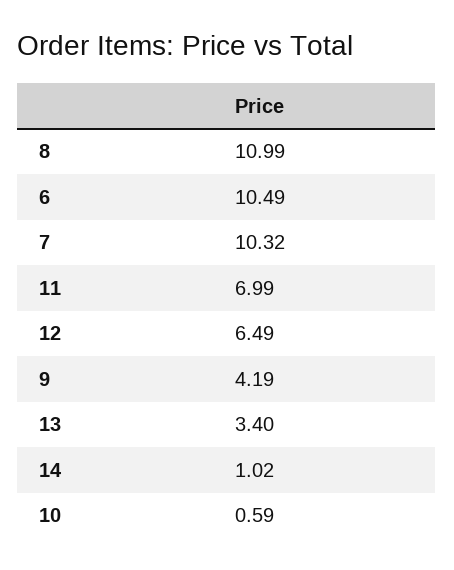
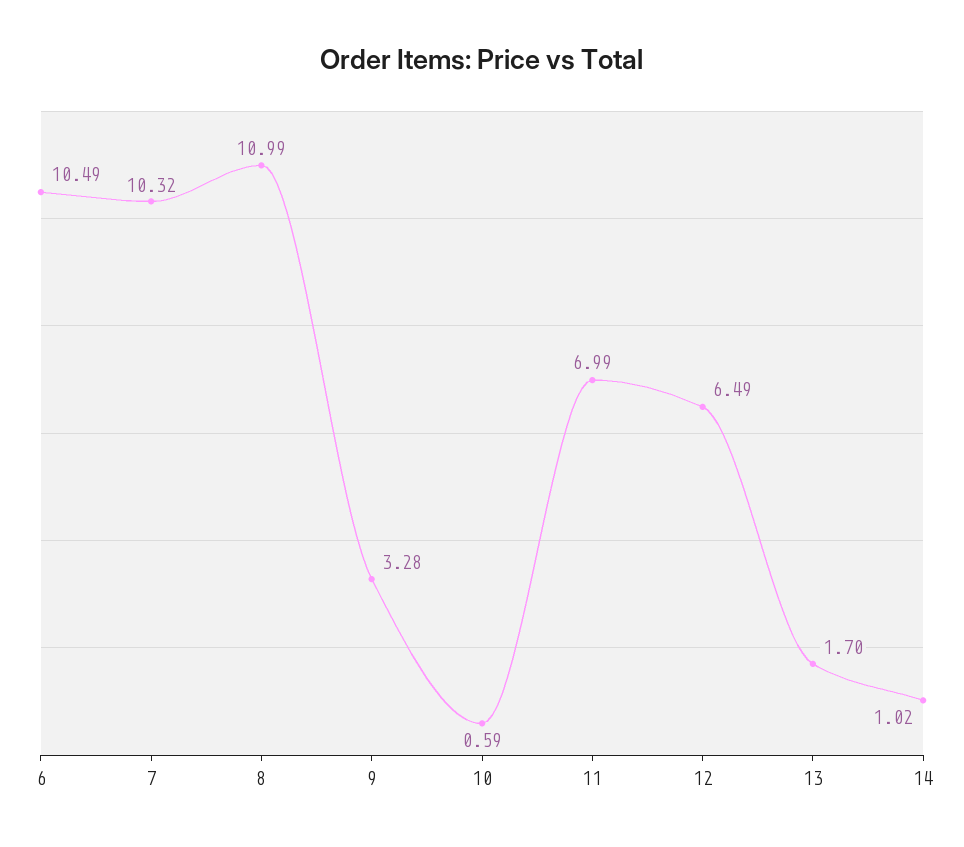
9: 4.19 -> 3.28
13: 3.4 -> 1.7

